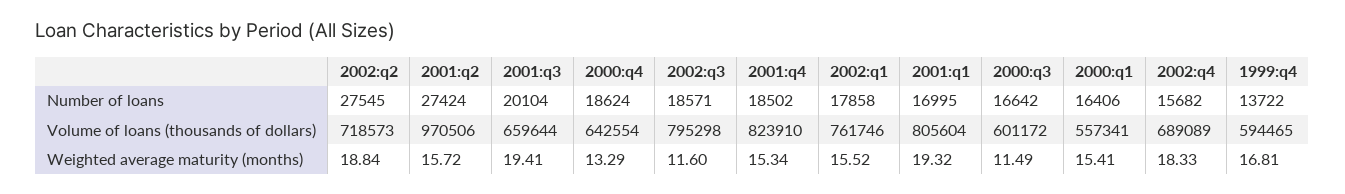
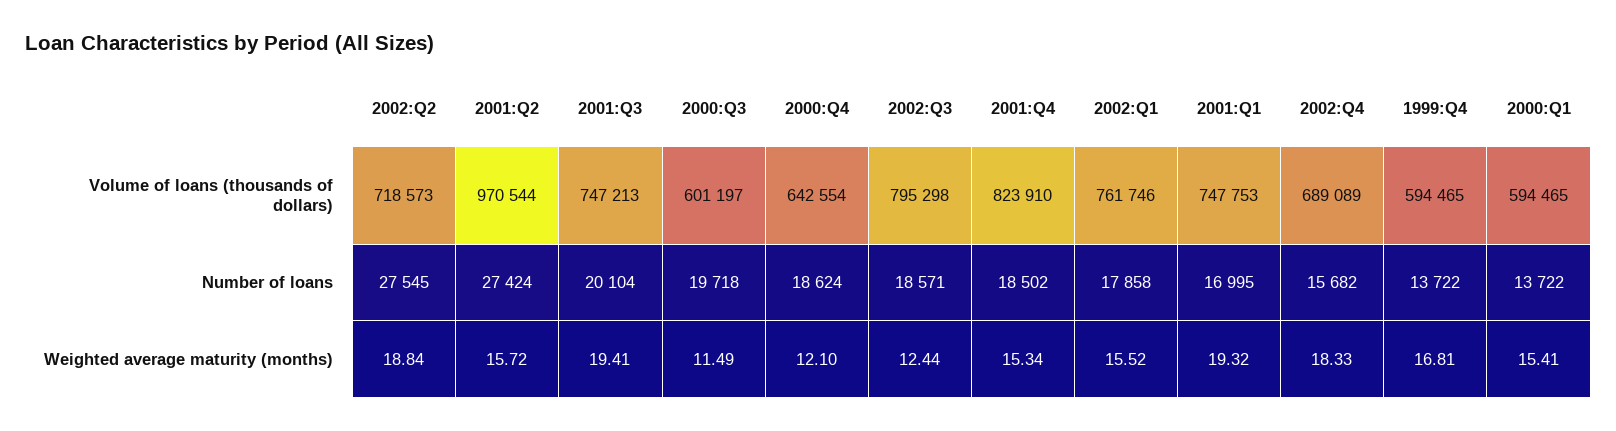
2000:q3, Number of loans: 16642 -> 19718
2000:q1, Number of loans: 16406 -> 13722
2001:q2, Volume of loans (thousands of dollars): 970506 -> 970544
2001:q3, Volume of loans (thousands of dollars): 659644 -> 747213
2001:q1, Volume of loans (thousands of dollars): 805604 -> 747753
2000:q3, Volume of loans (thousands of dollars): 601172 -> 601197
2000:q1, Volume of loans (thousands of dollars): 557341 -> 594465
2000:q4, Weighted average maturity (months): 13.29 -> 12.1
2002:q3, Weighted average maturity (months): 11.6 -> 12.44

